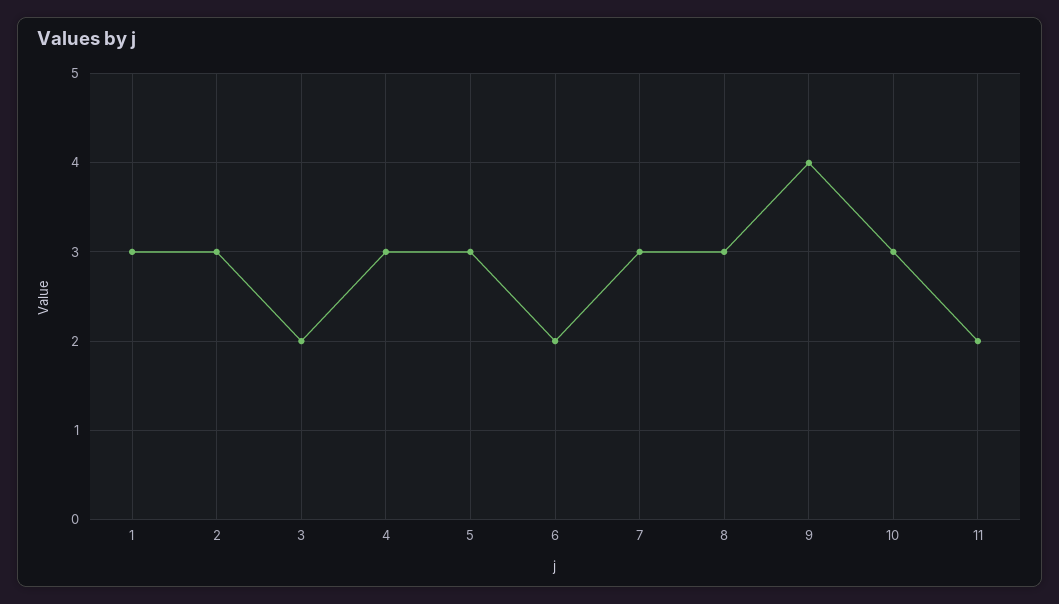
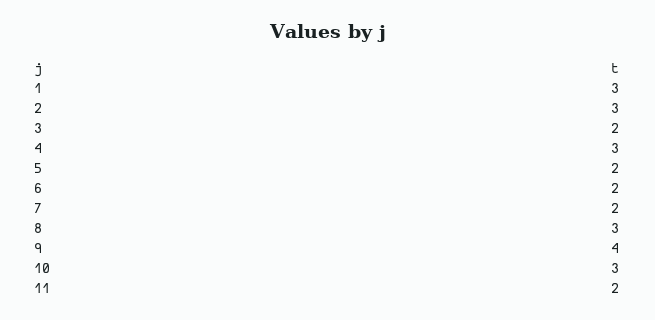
5: 3 -> 2
7: 3 -> 2

